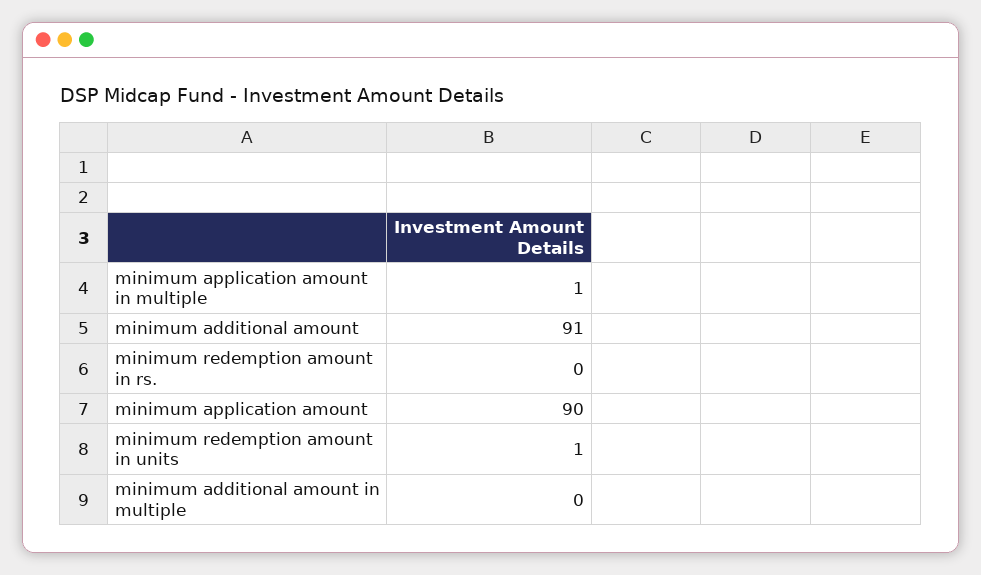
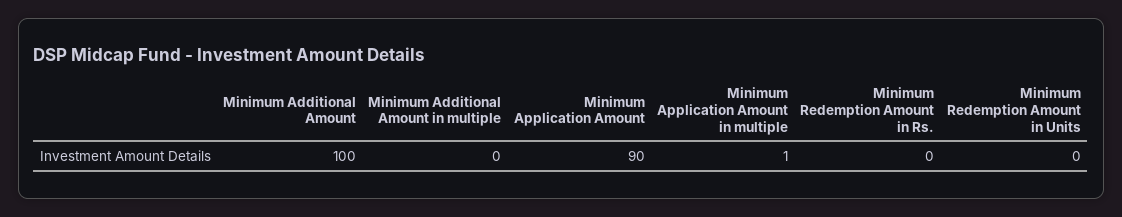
minimum additional amount: 91 -> 100
minimum redemption amount in units: 1 -> 0

